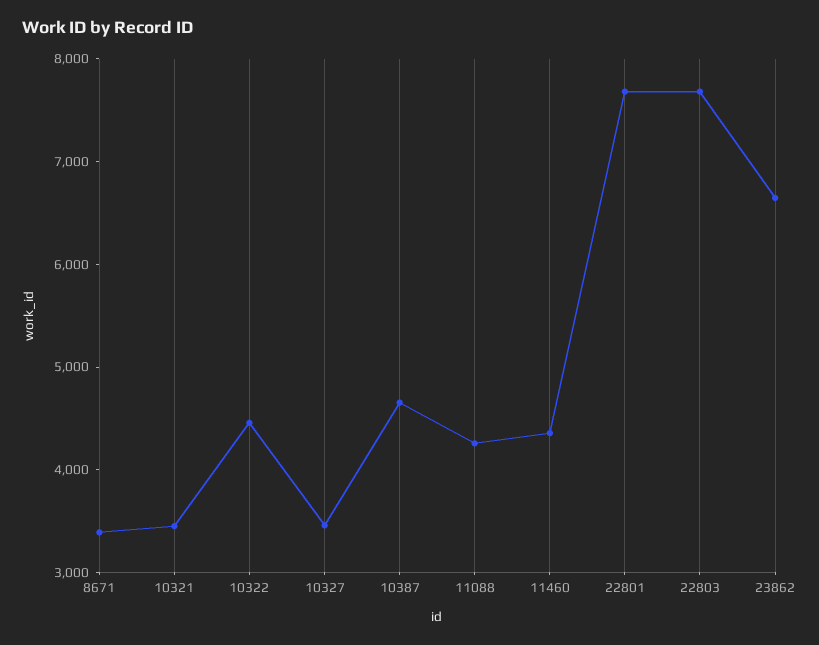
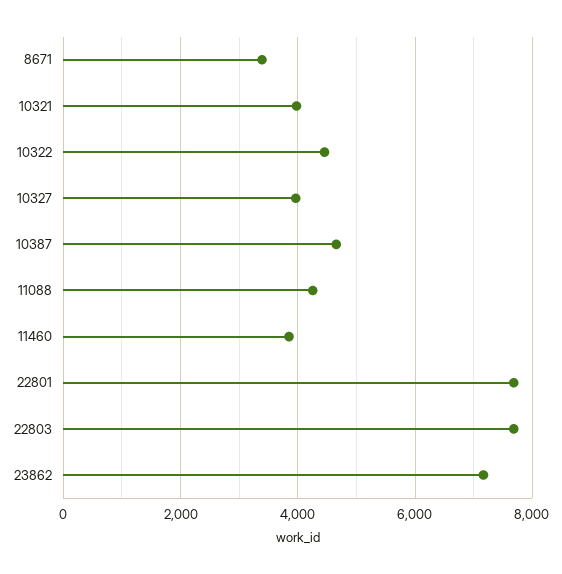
10321: 3400 -> 4000
10327: 3400 -> 4000
11460: 4400 -> 3800
23862: 6600 -> 7200

